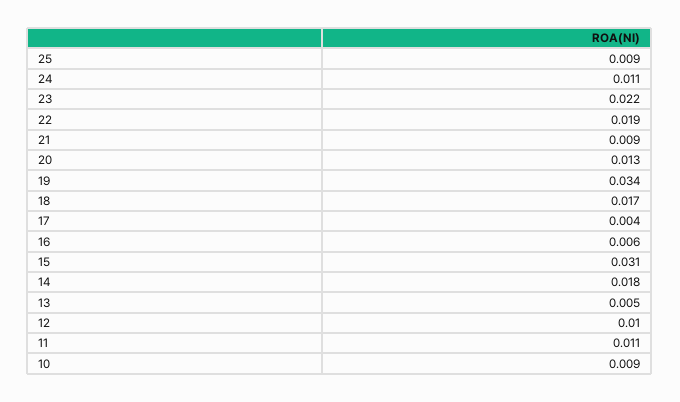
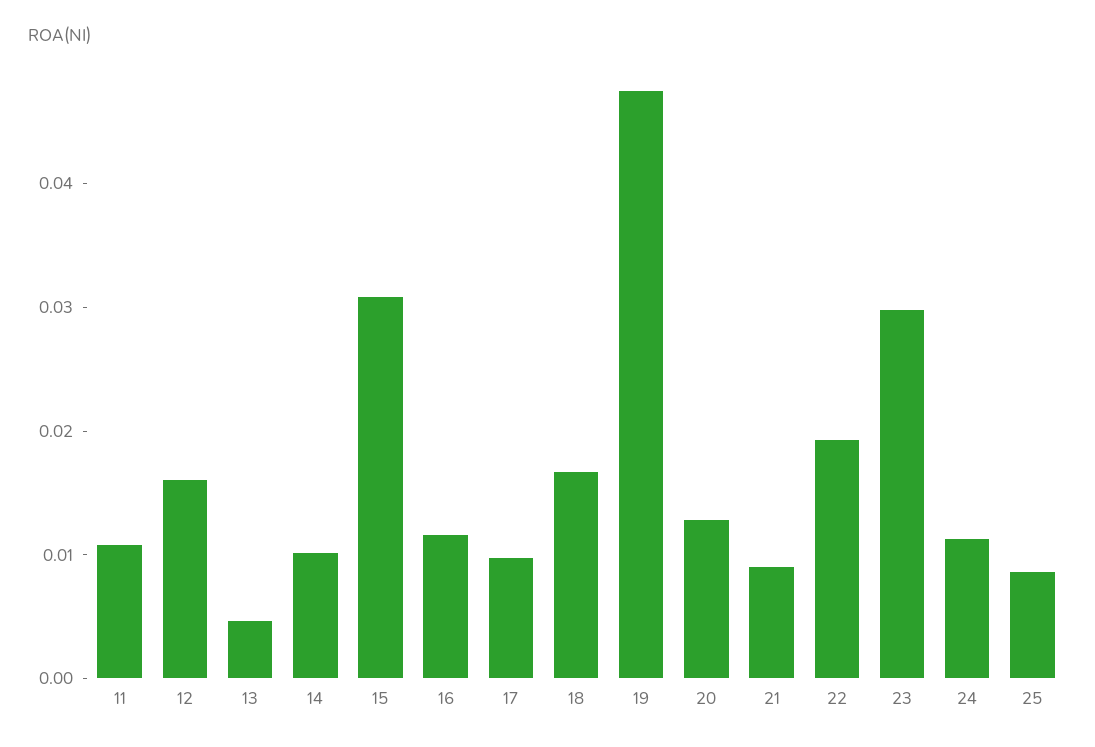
23: 0.022 -> 0.03
19: 0.034 -> 0.048
17: 0.004 -> 0.01
16: 0.006 -> 0.012
14: 0.018 -> 0.01
12: 0.01 -> 0.016
10: 0.009 -> none

